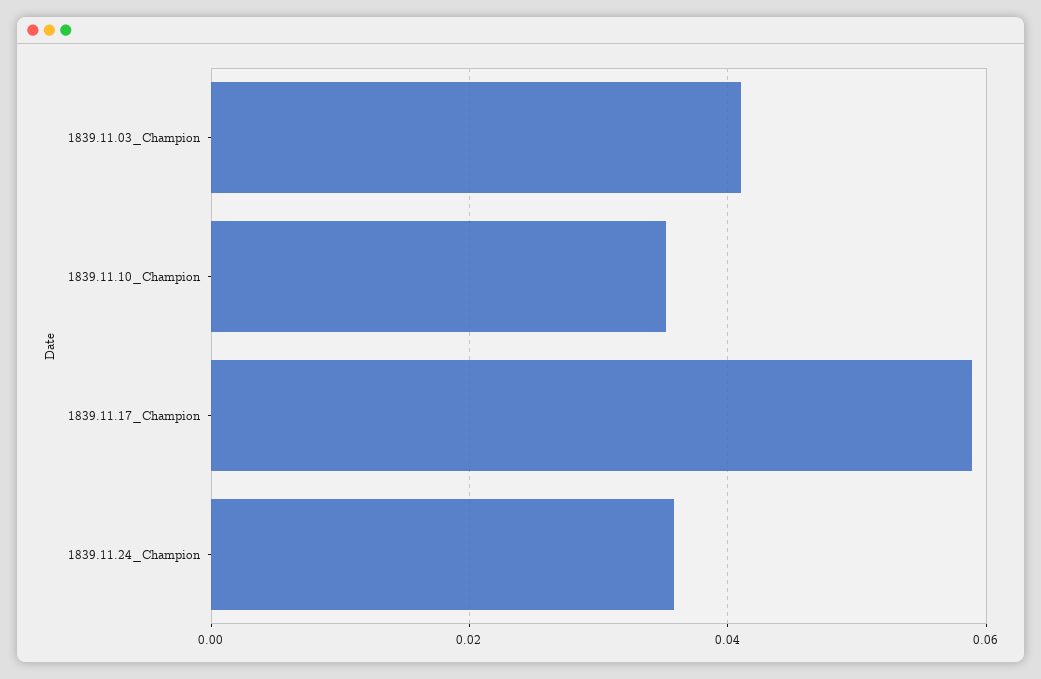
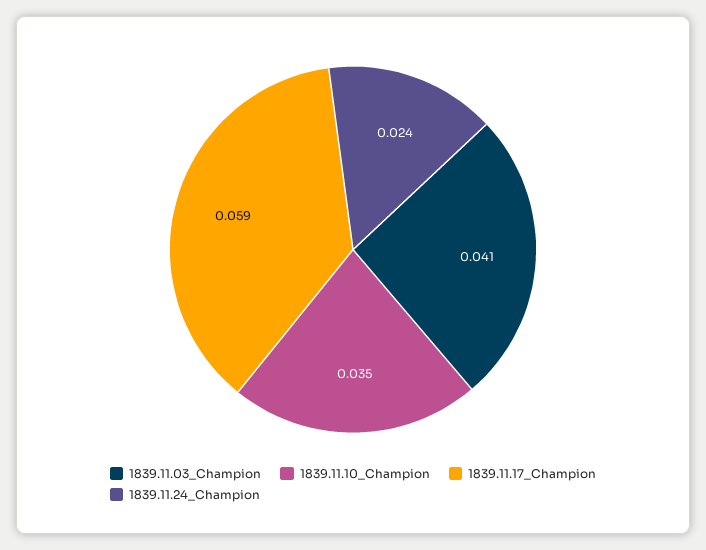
1839.11.24_Champion: 0.036 -> 0.024

